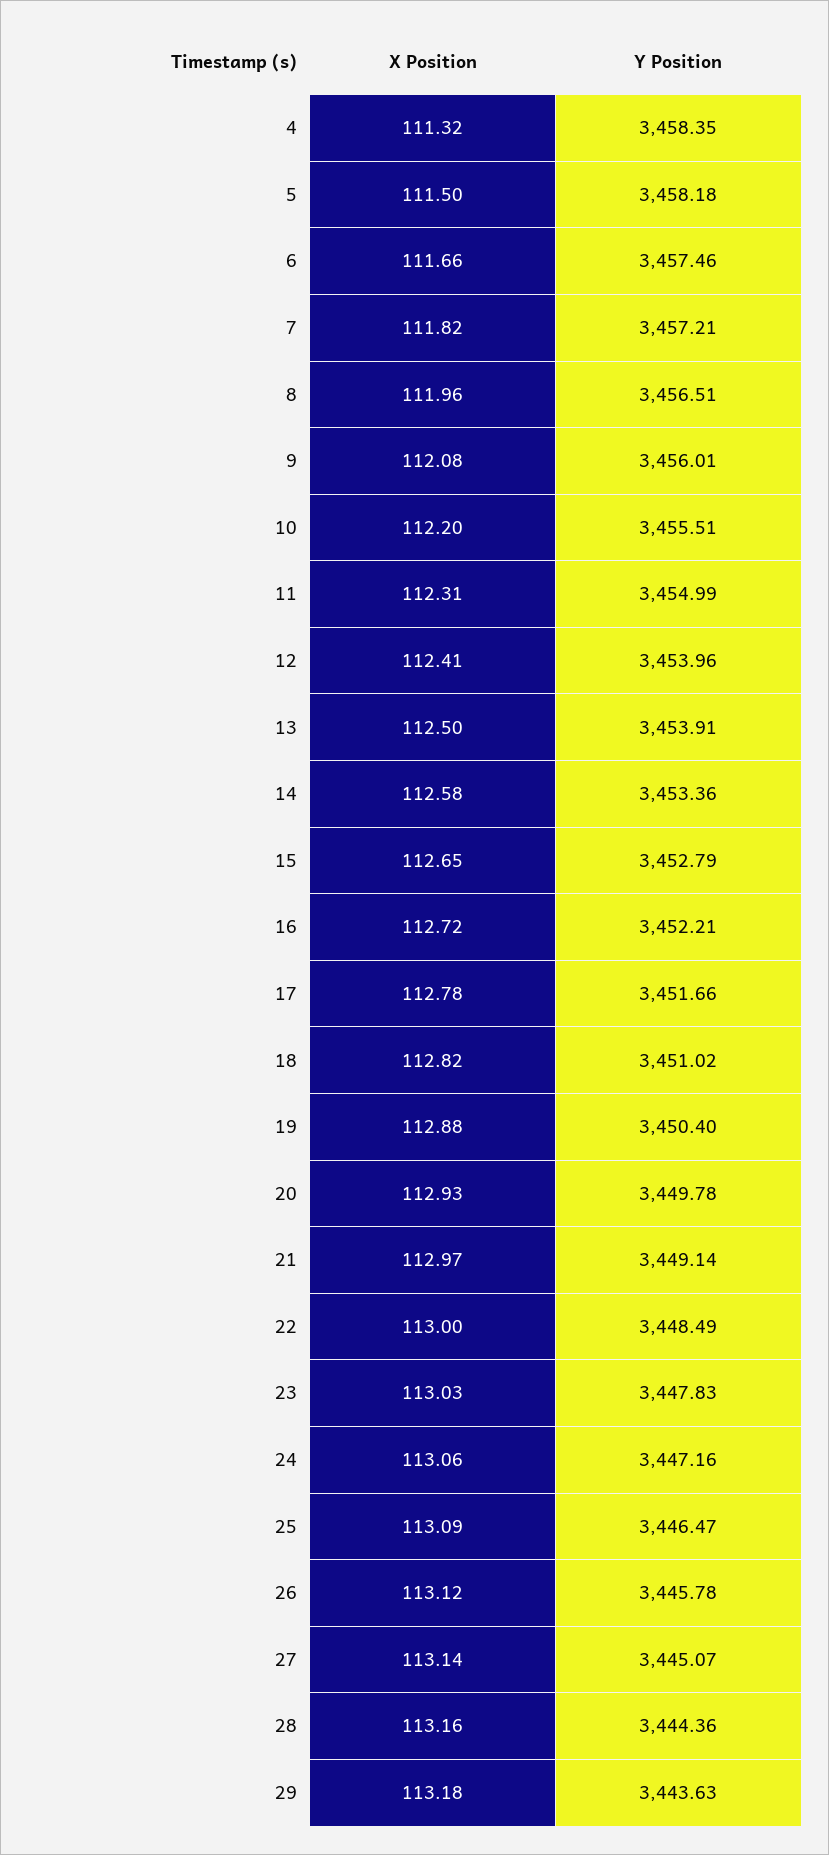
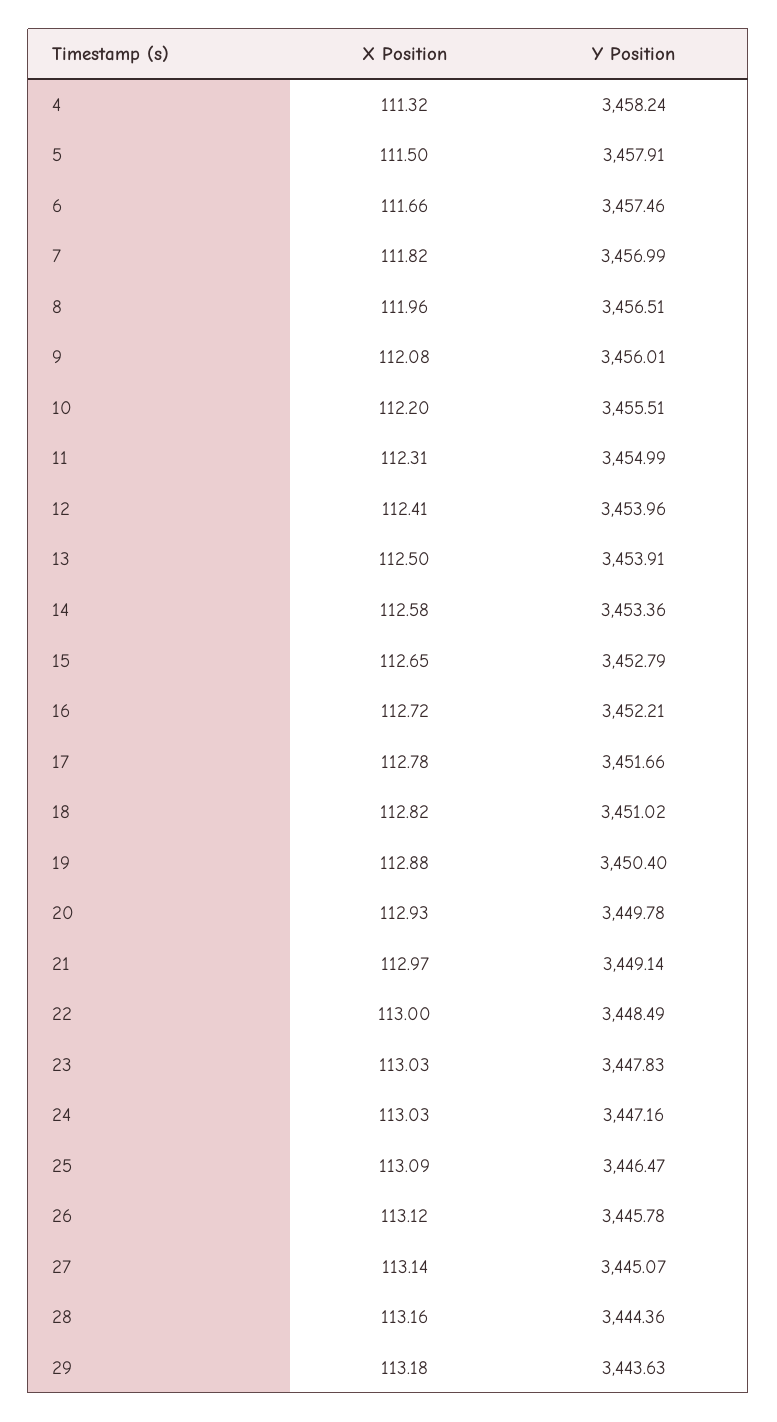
Y Position, 4: 3458.35 -> 3458.24
Y Position, 5: 3458.18 -> 3457.91
Y Position, 7: 3457.21 -> 3456.99
X Position, 24: 113.06 -> 113.03

